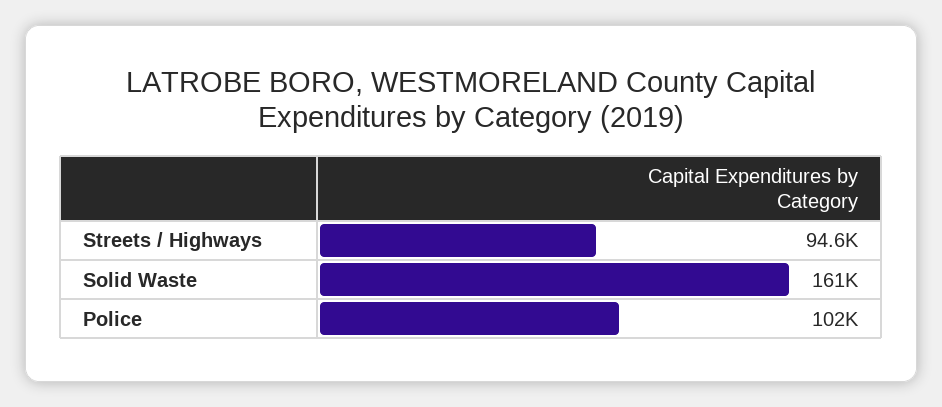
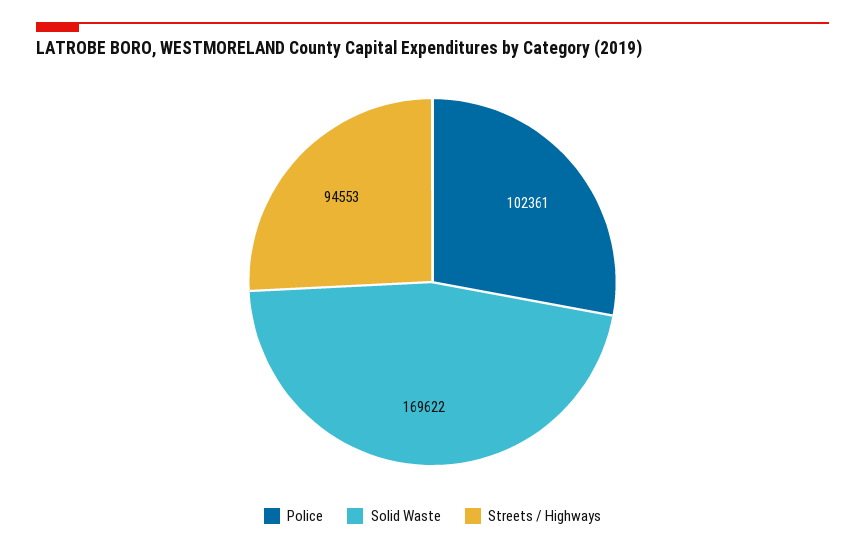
Solid Waste: 161000 -> 169622

